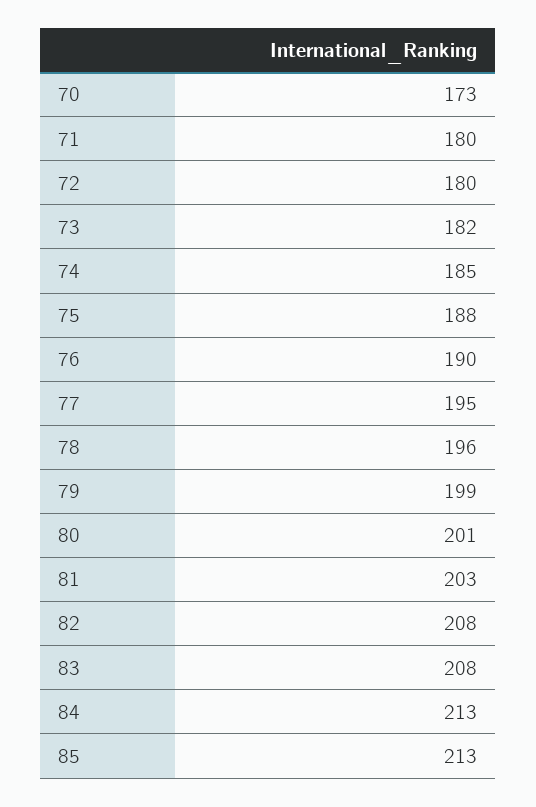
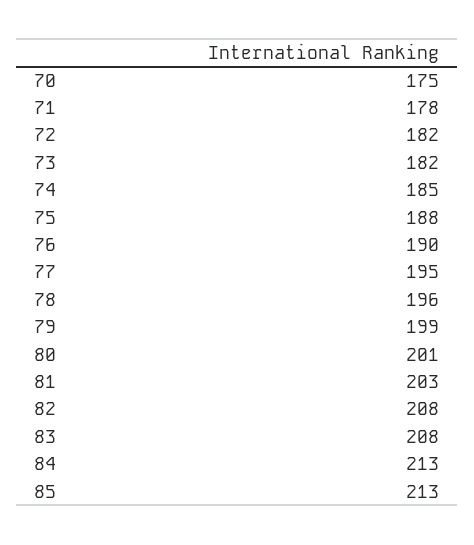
70: 173 -> 175
71: 180 -> 178
72: 180 -> 182

